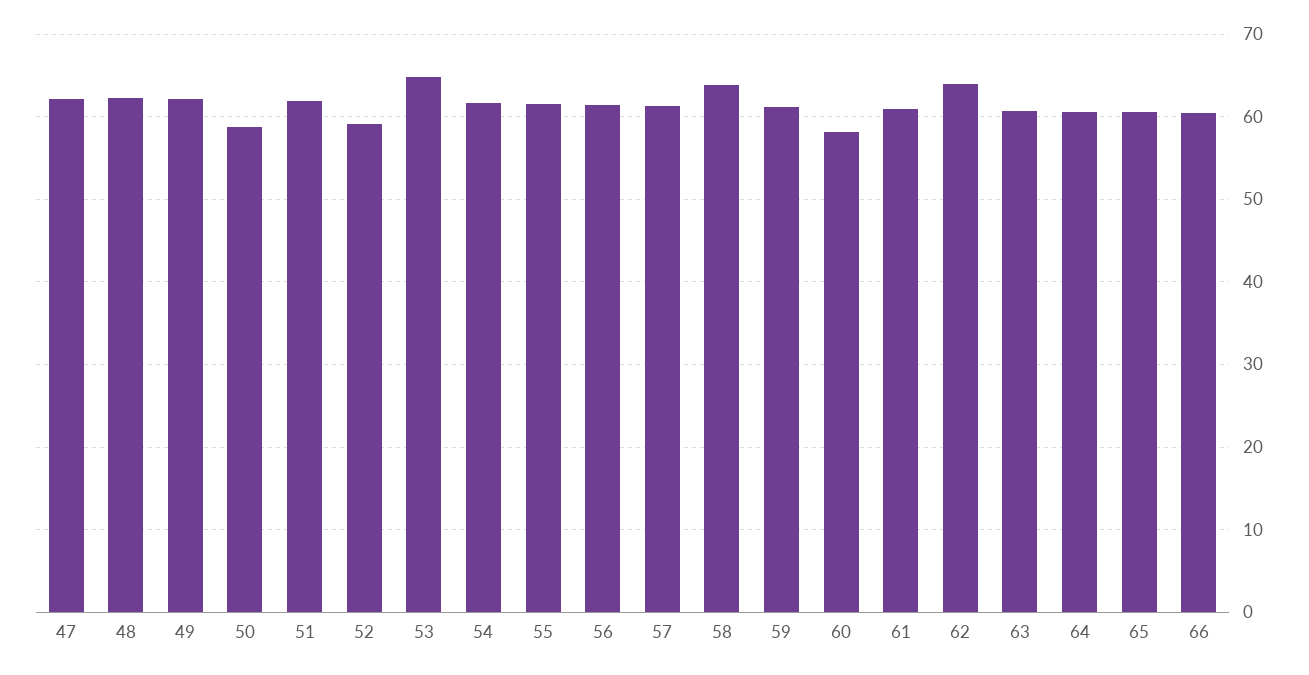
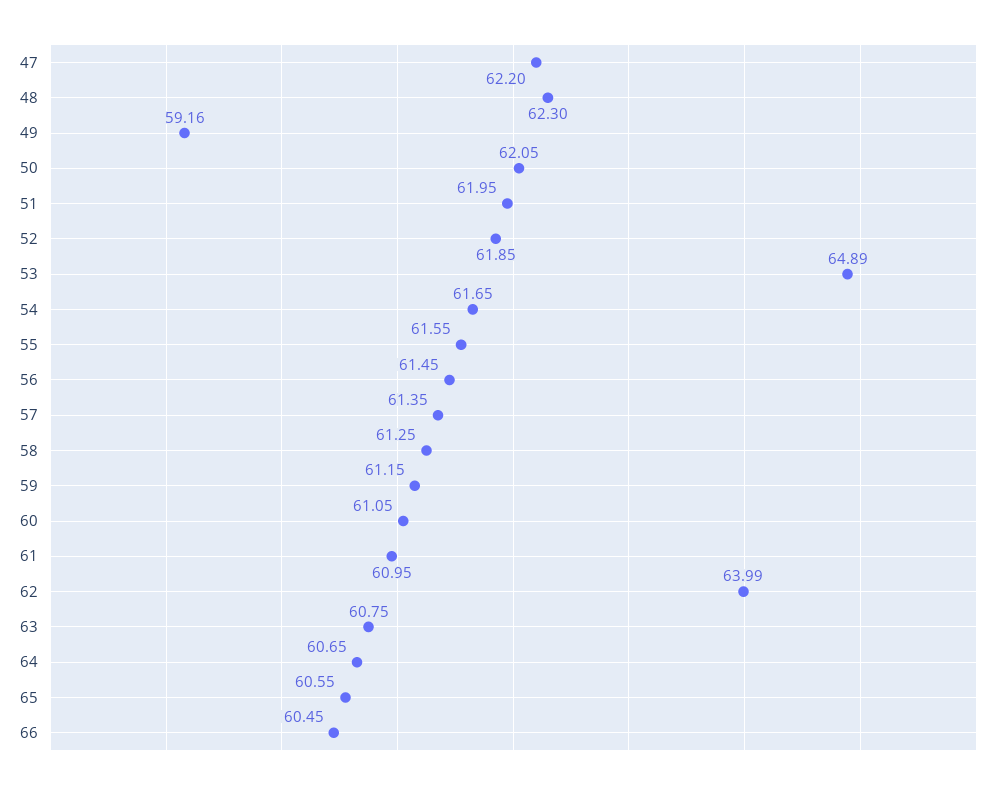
49: 62 -> 59.16
50: 59 -> 62.05
52: 59 -> 61.85
58: 64 -> 61.25
60: 58 -> 61.05

